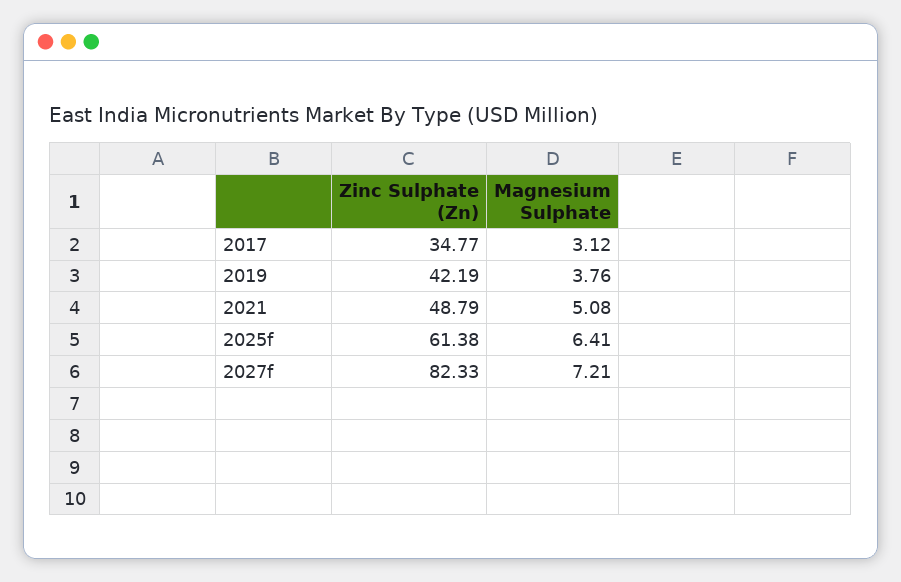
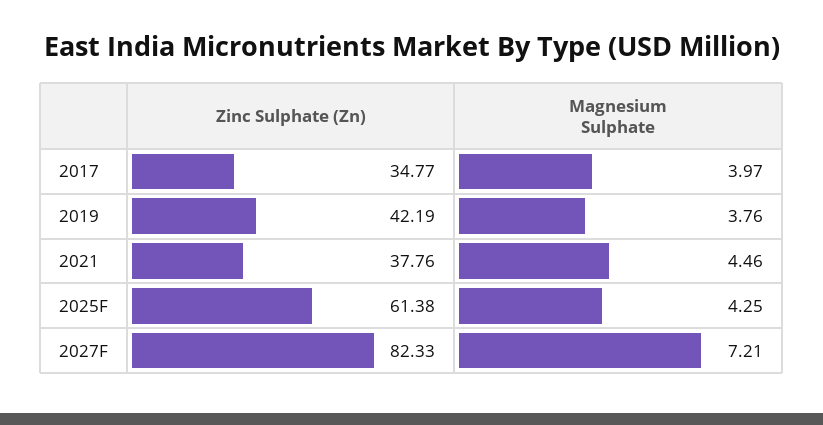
Magnesium Sulphate, 2017: 3.12 -> 3.97
Zinc Sulphate (Zn), 2021: 48.79 -> 37.76
Magnesium Sulphate, 2021: 5.08 -> 4.46
Magnesium Sulphate, 2025f: 6.41 -> 4.25

